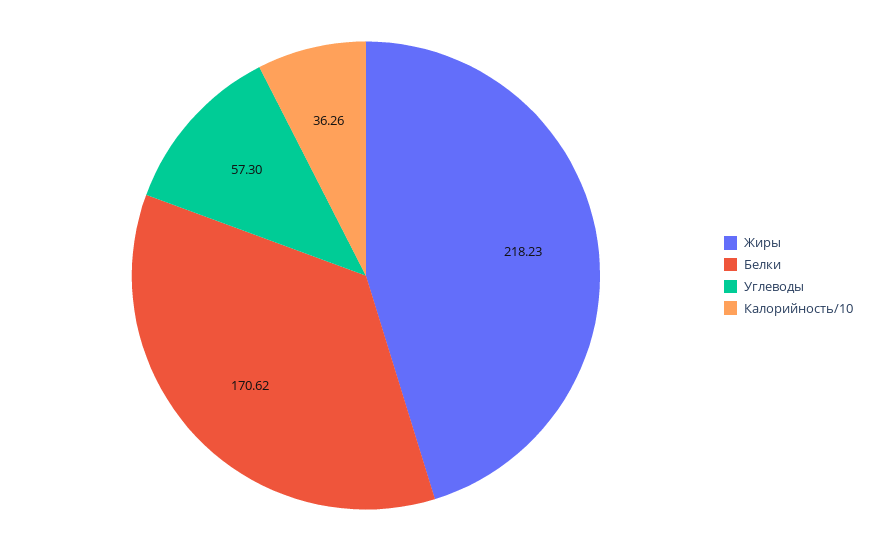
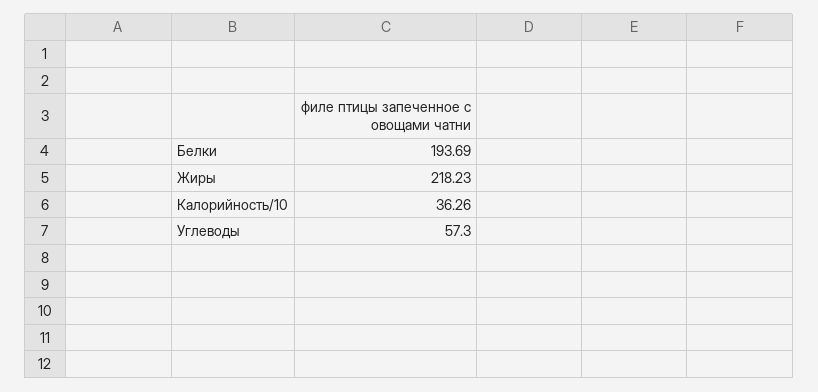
Белки: 170.62 -> 193.69

